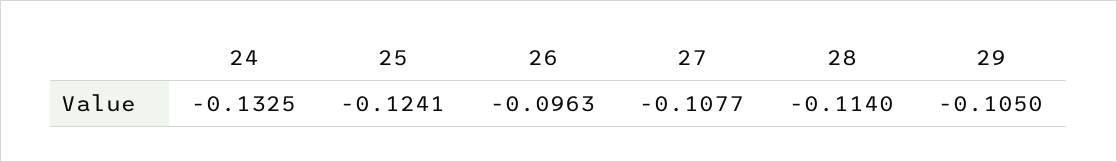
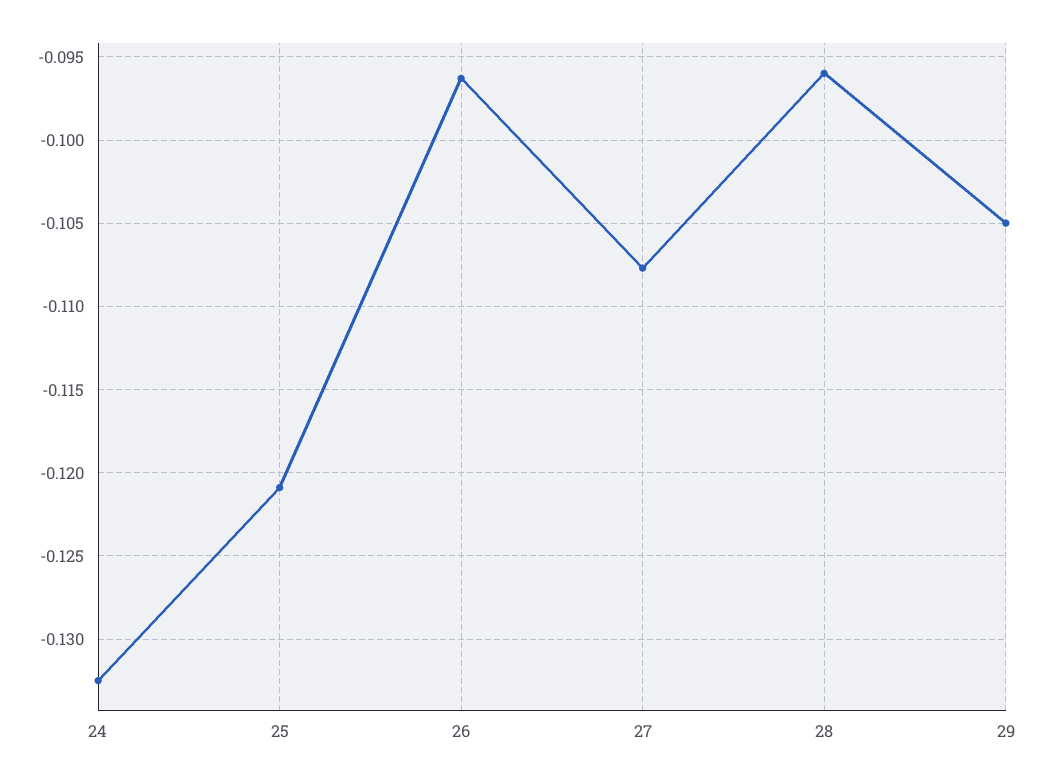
25: -0.1241 -> -0.121
28: -0.114 -> -0.096

